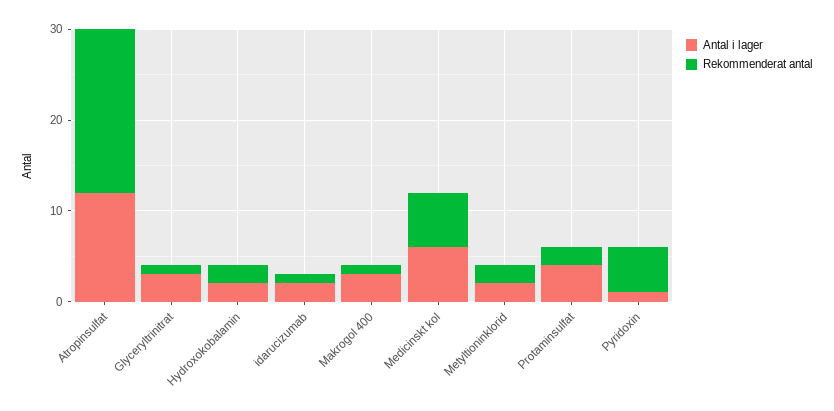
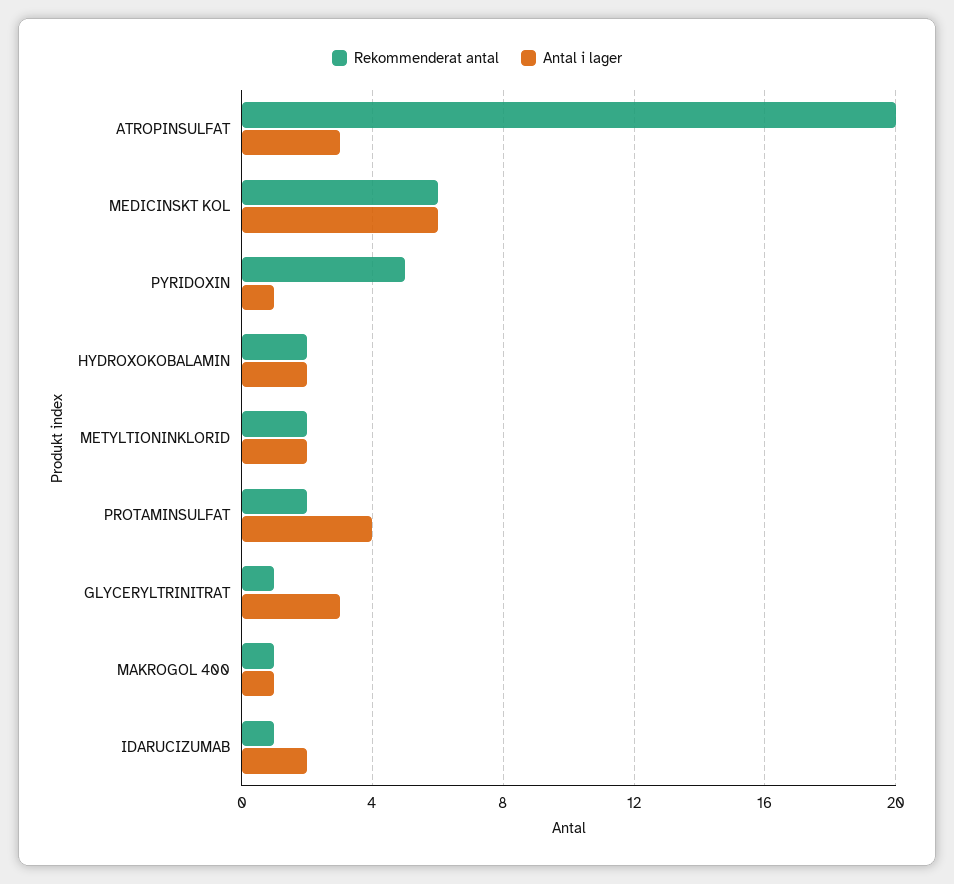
Antal i lager, Atropinsulfat: 12 -> 3
Rekommenderat antal, Atropinsulfat: 18 -> 20
Antal i lager, Makrogol 400: 3 -> 1

